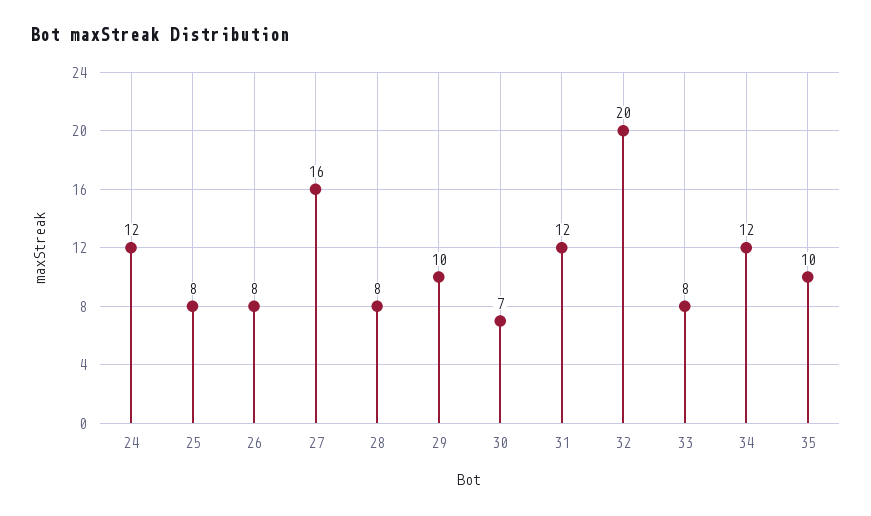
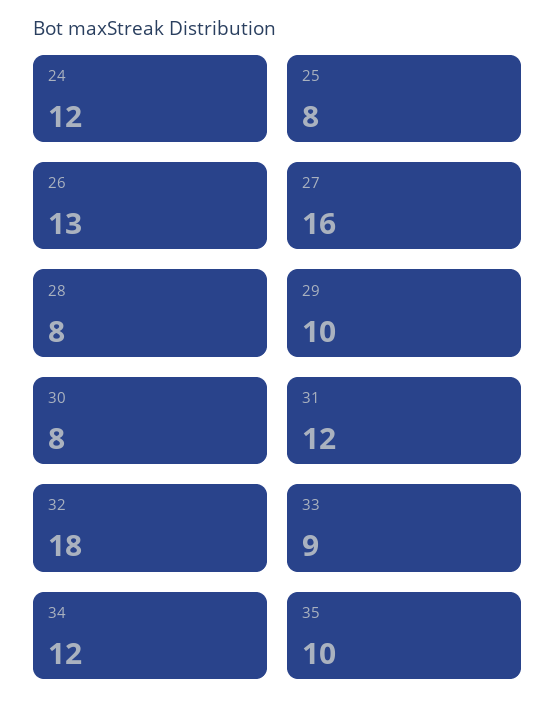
26: 8 -> 13
30: 7 -> 8
32: 20 -> 18
33: 8 -> 9

